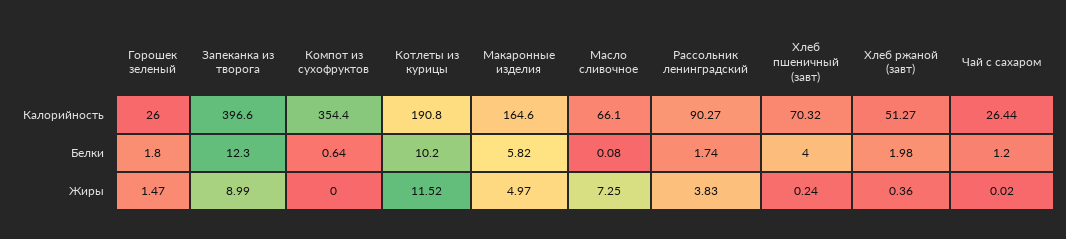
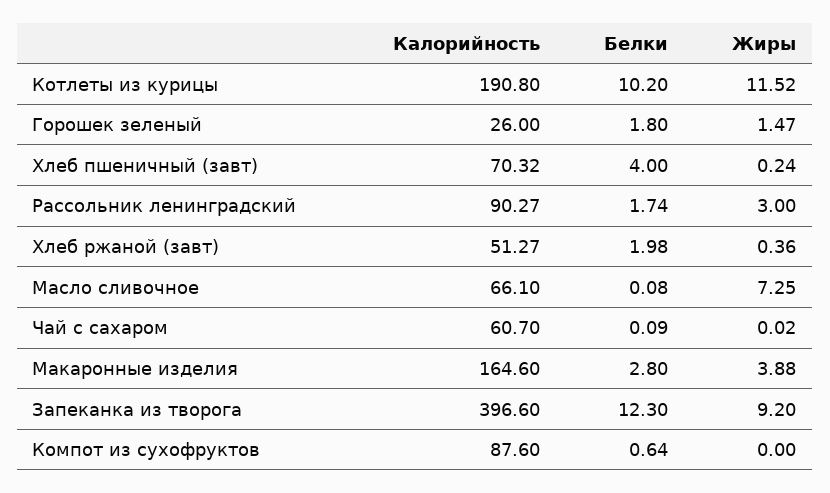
Компот из сухофруктов, Калорийность: 354.4 -> 87.6
Чай с сахаром, Калорийность: 26.44 -> 60.7
Макаронные изделия, Белки: 5.82 -> 2.8
Чай с сахаром, Белки: 1.2 -> 0.09
Запеканка из творога, Жиры: 8.99 -> 9.2
Макаронные изделия, Жиры: 4.97 -> 3.88
Рассольник ленинградский, Жиры: 3.83 -> 3

